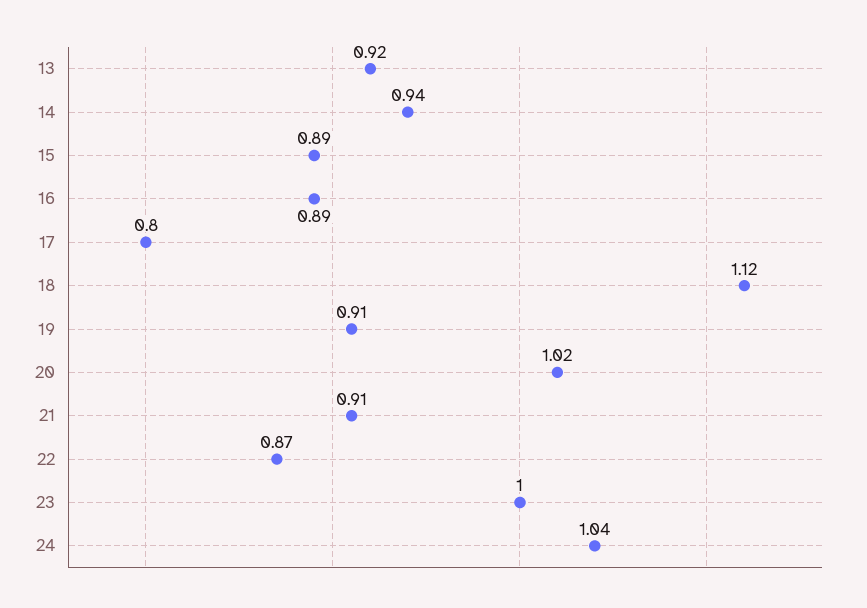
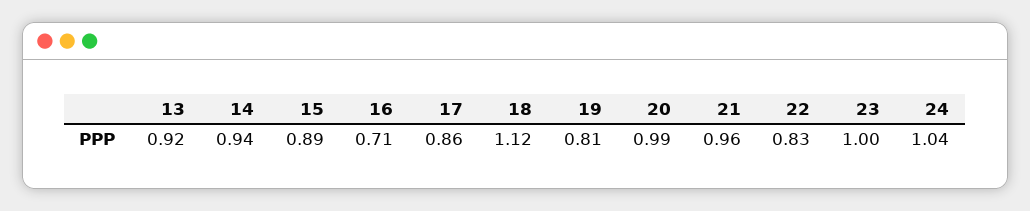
16: 0.89 -> 0.71
17: 0.8 -> 0.86
19: 0.91 -> 0.81
20: 1.02 -> 0.99
21: 0.91 -> 0.96
22: 0.87 -> 0.83

